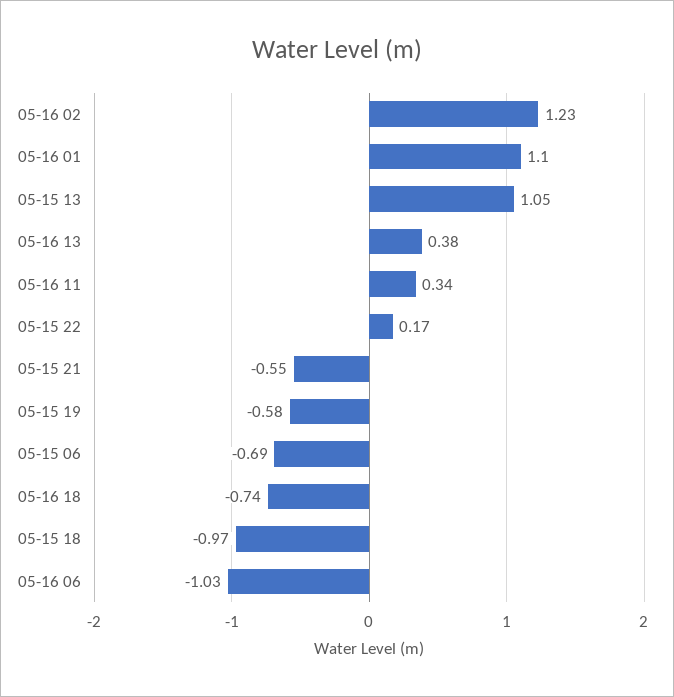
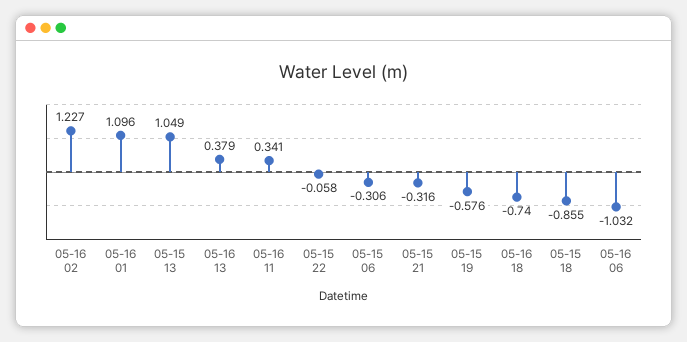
05-15 22: 0.17 -> -0.058
05-15 21: -0.55 -> -0.316
05-15 06: -0.69 -> -0.306
05-15 18: -0.97 -> -0.855

